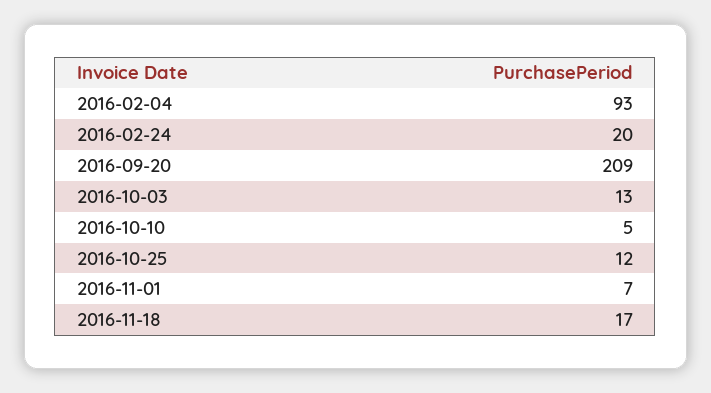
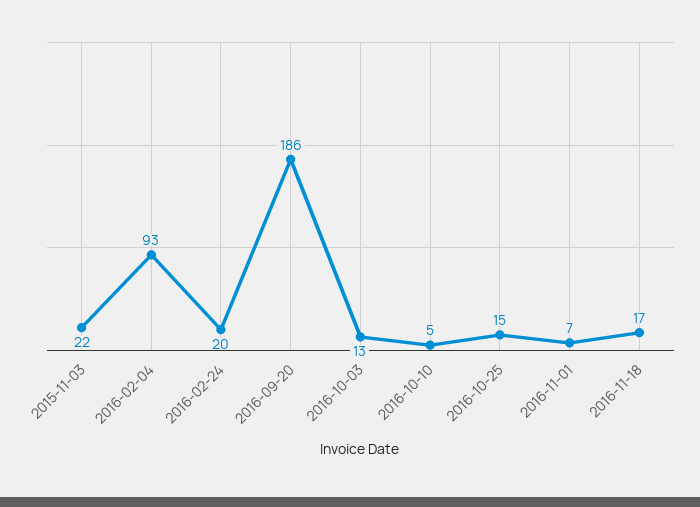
2016-09-20: 209 -> 186
2016-10-25: 12 -> 15
2015-11-03: none -> 22

